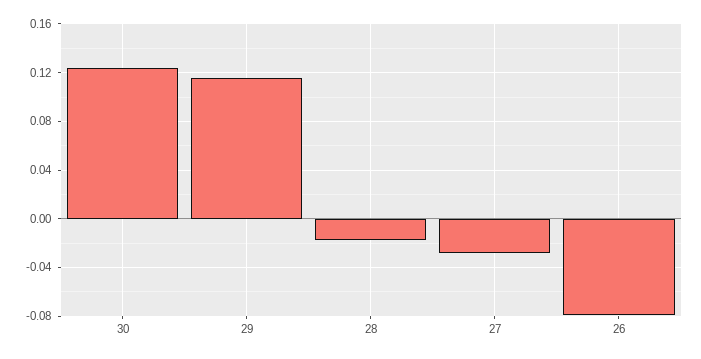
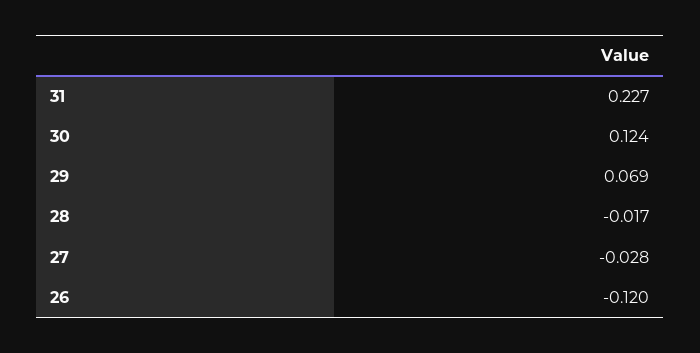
29: 0.115 -> 0.069
26: -0.08 -> -0.12
31: none -> 0.227

